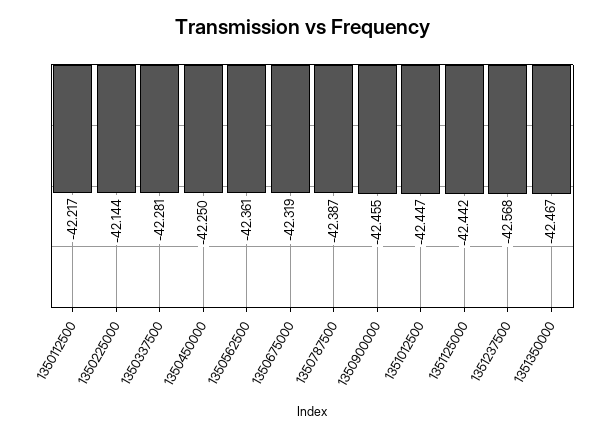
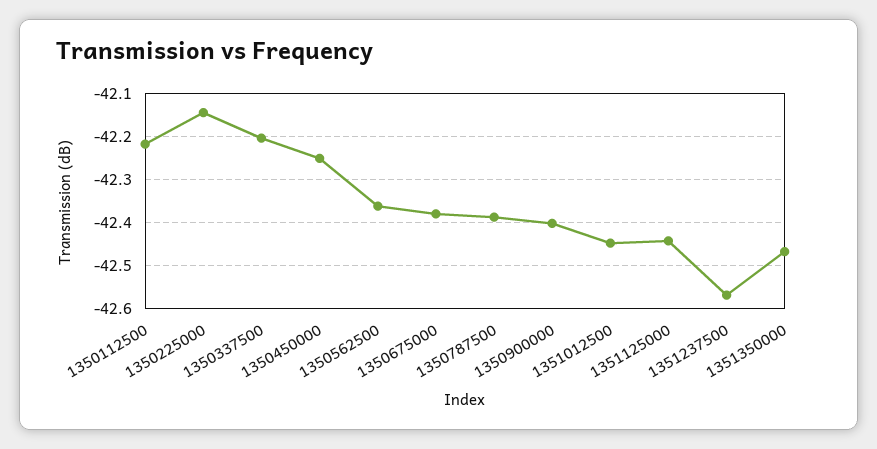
1350337500: -42.281 -> -42.2
1350675000: -42.319 -> -42.38
1350900000: -42.455 -> -42.4

